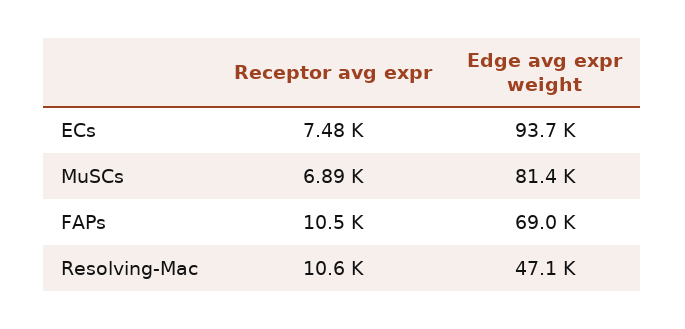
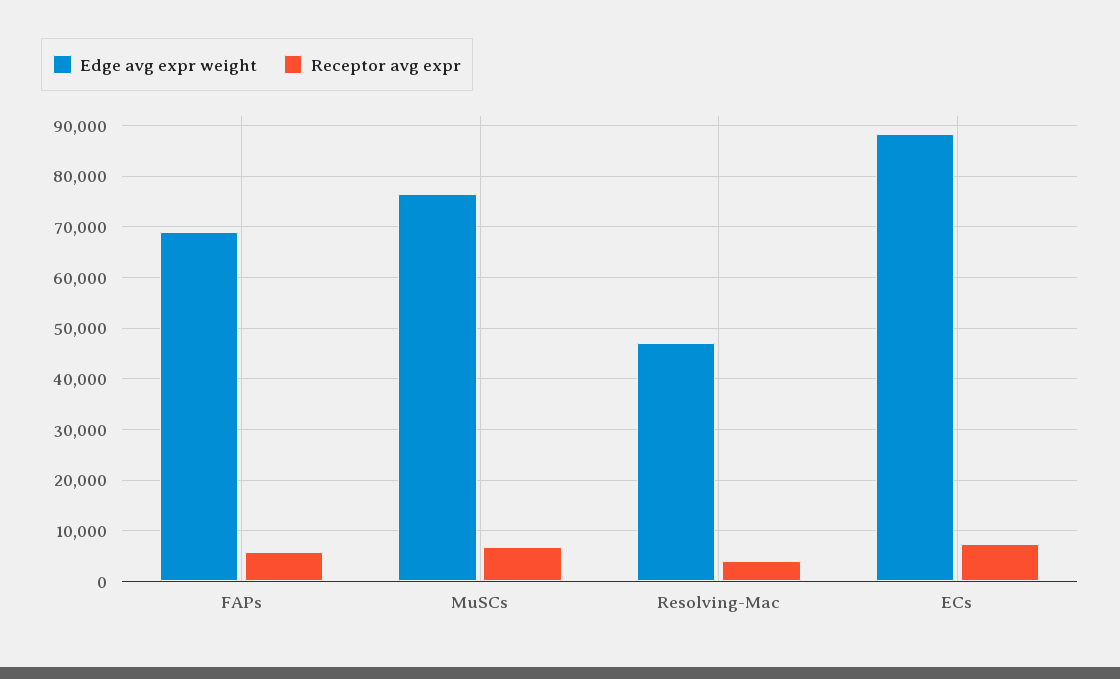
Edge avg expr weight, ECs: 93700 -> 88000
Edge avg expr weight, MuSCs: 81400 -> 76000
Receptor avg expr, FAPs: 10500 -> 6000
Receptor avg expr, Resolving-Mac: 10600 -> 4000

